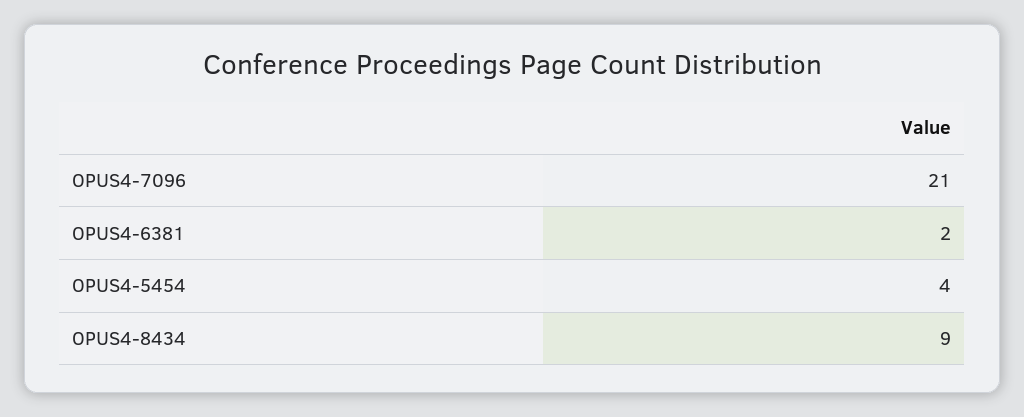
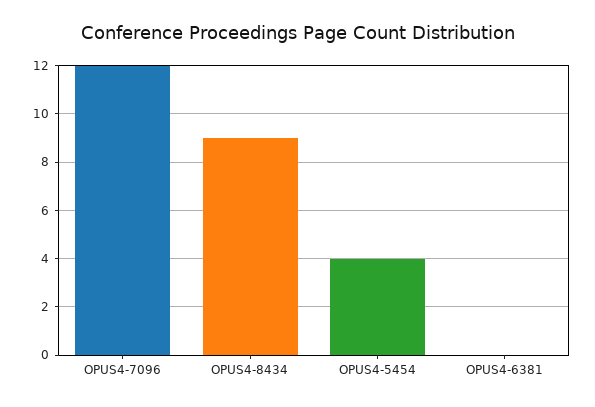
OPUS4-7096: 21 -> 12
OPUS4-6381: 2 -> 0

